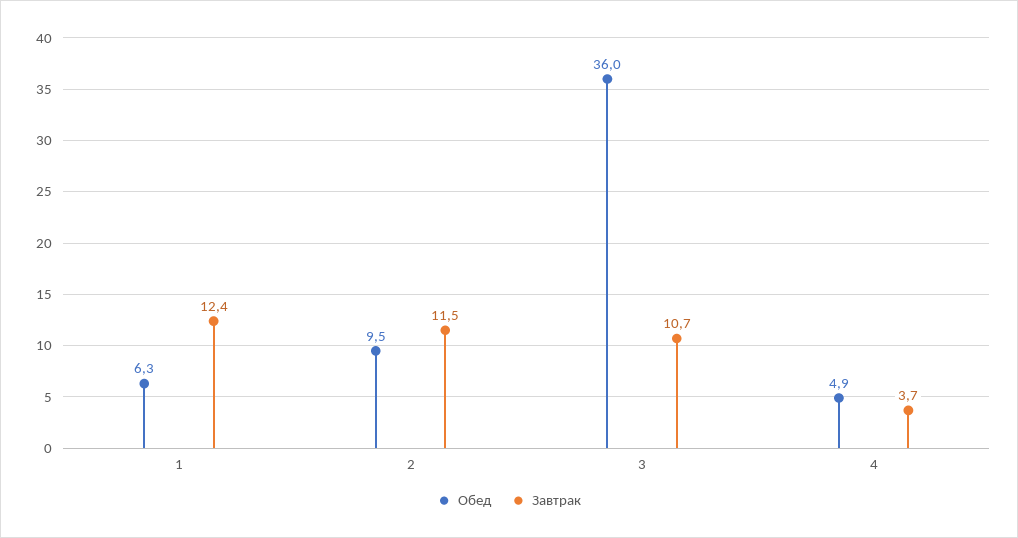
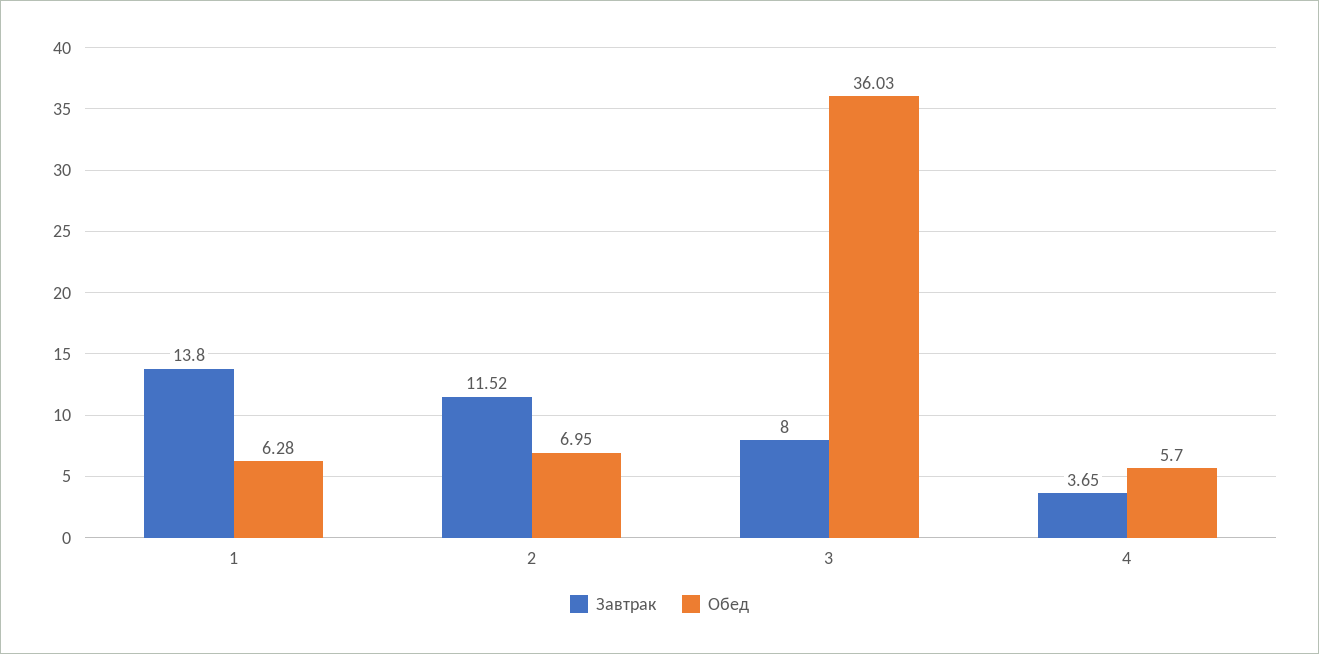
Завтрак, 1: 12.4 -> 13.8
Обед, 2: 9.5 -> 6.95
Завтрак, 3: 10.7 -> 8
Обед, 4: 4.9 -> 5.7

